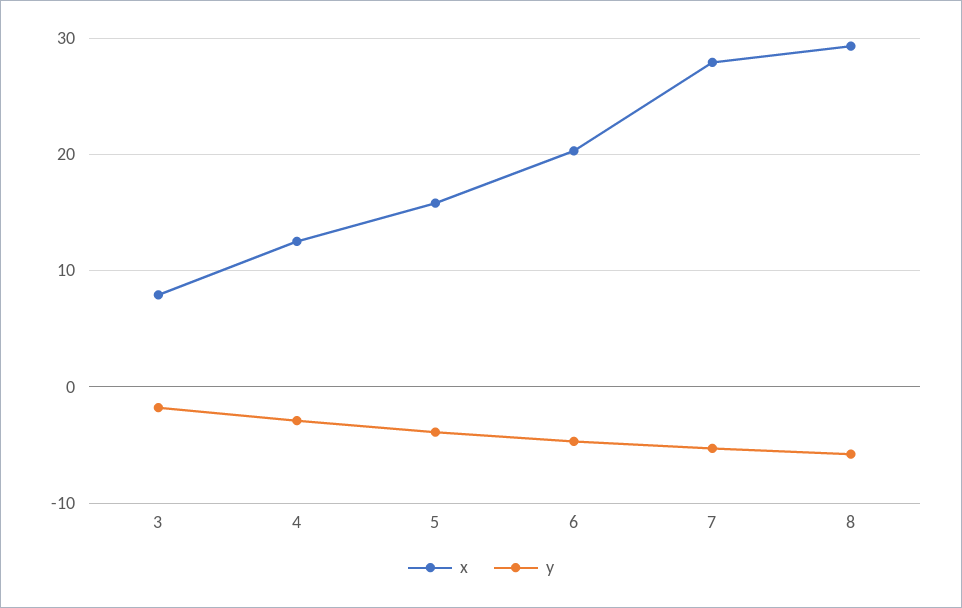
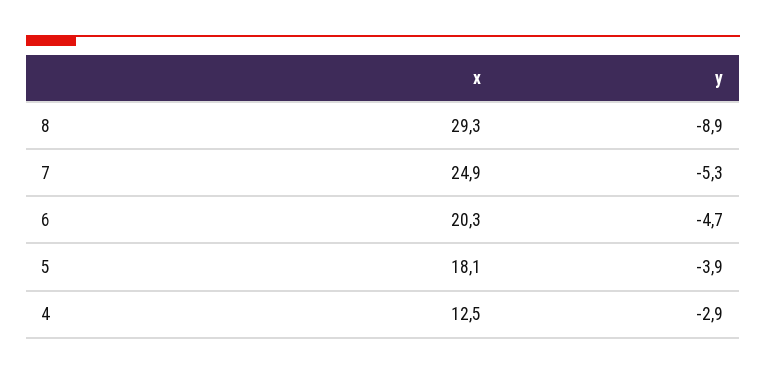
x, 3: 8 -> none
y, 3: -2 -> none
x, 5: 16 -> 18.1
x, 7: 28 -> 24.9
y, 8: -6 -> -8.9

